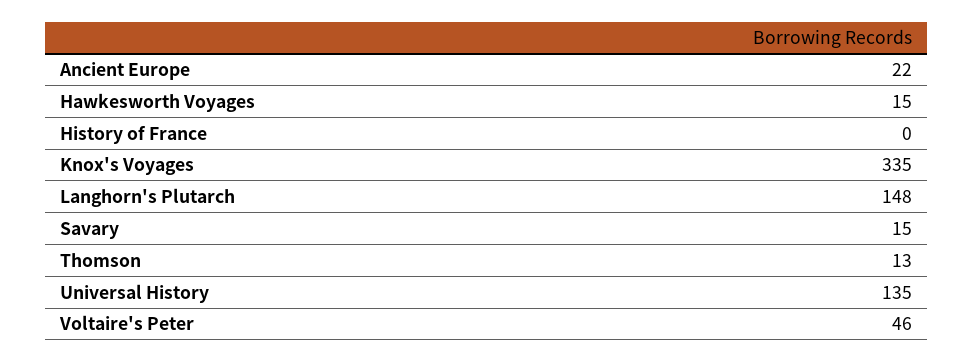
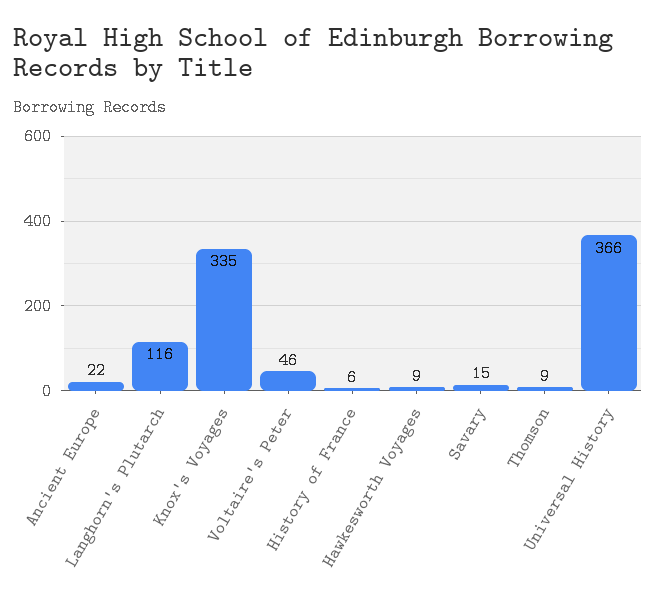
Hawkesworth Voyages: 15 -> 9
History of France: 0 -> 6
Langhorn's Plutarch: 148 -> 116
Thomson: 13 -> 9
Universal History: 135 -> 366

